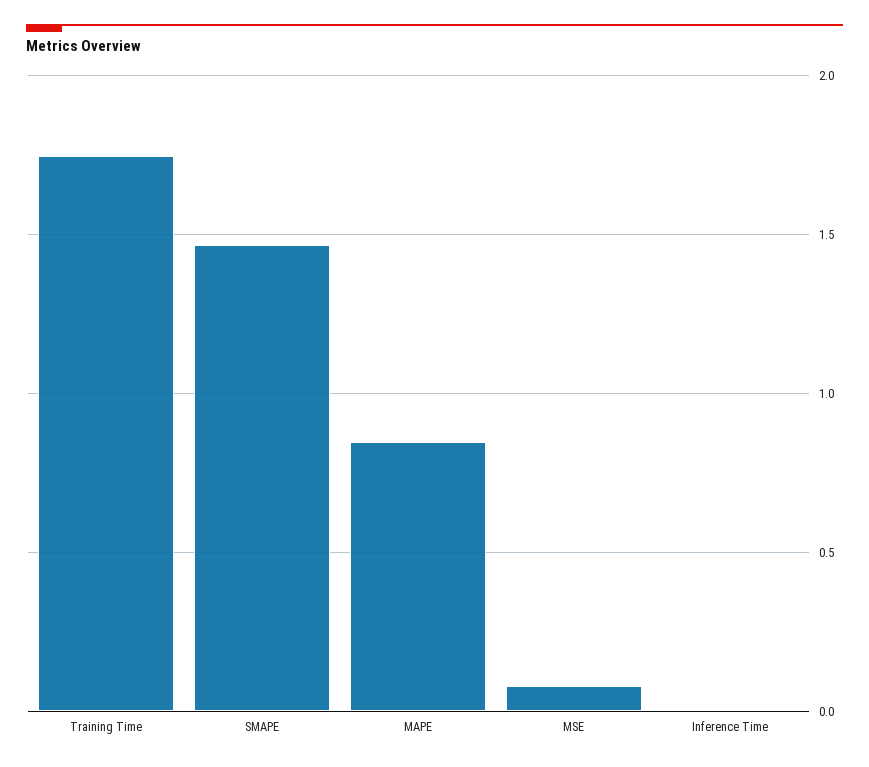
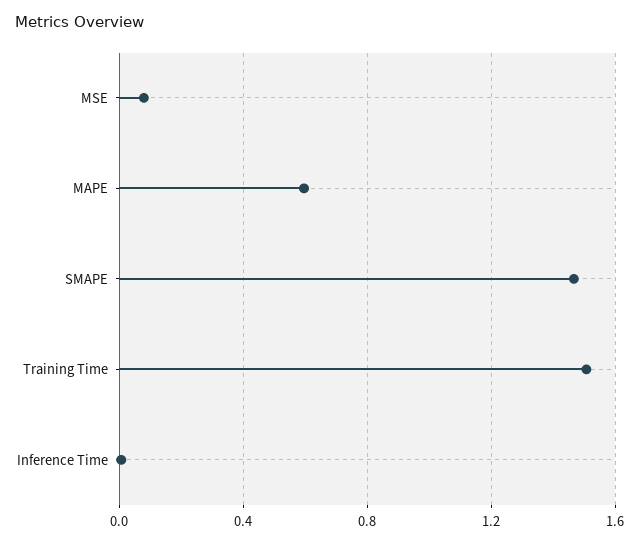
Training Time: 1.75 -> 1.5
MAPE: 0.85 -> 0.6

